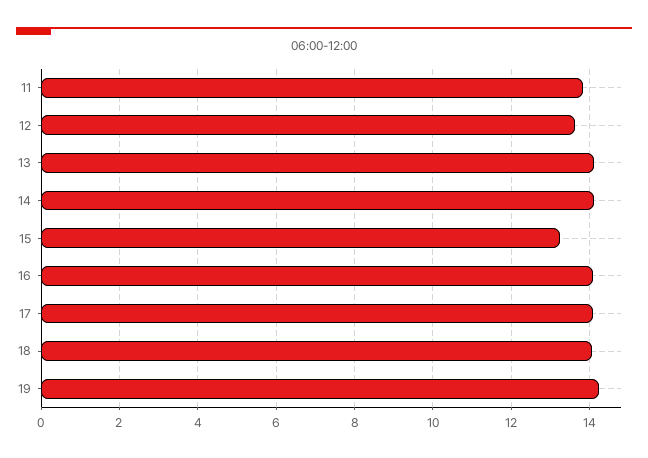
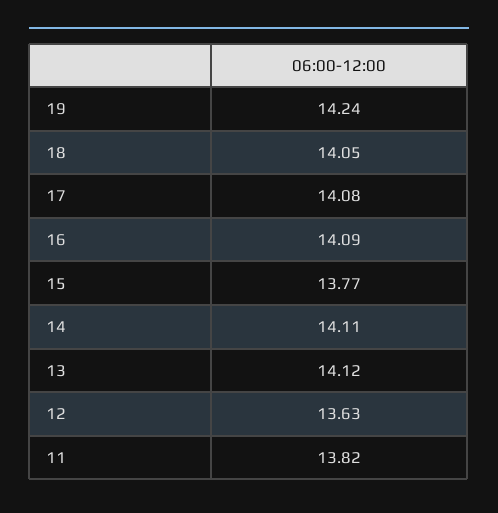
15: 13.2 -> 13.77

